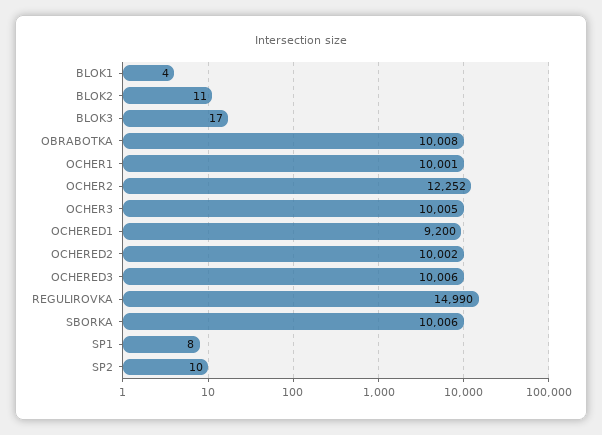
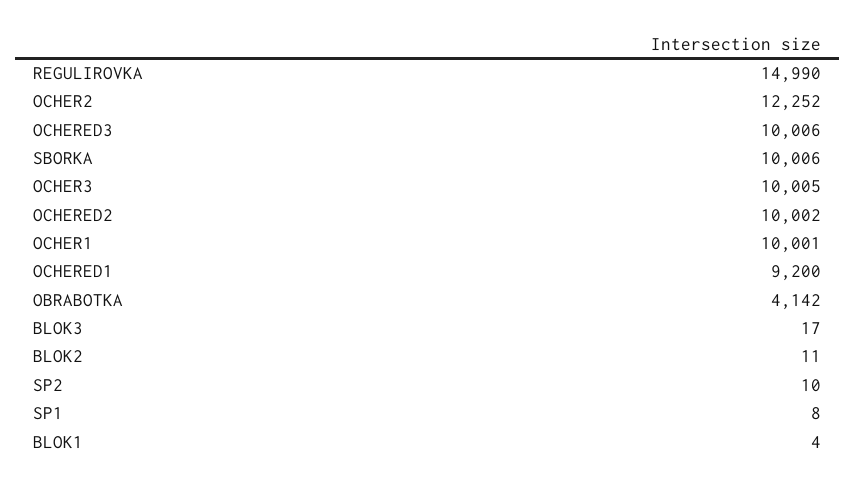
OBRABOTKA: 10008 -> 4142

